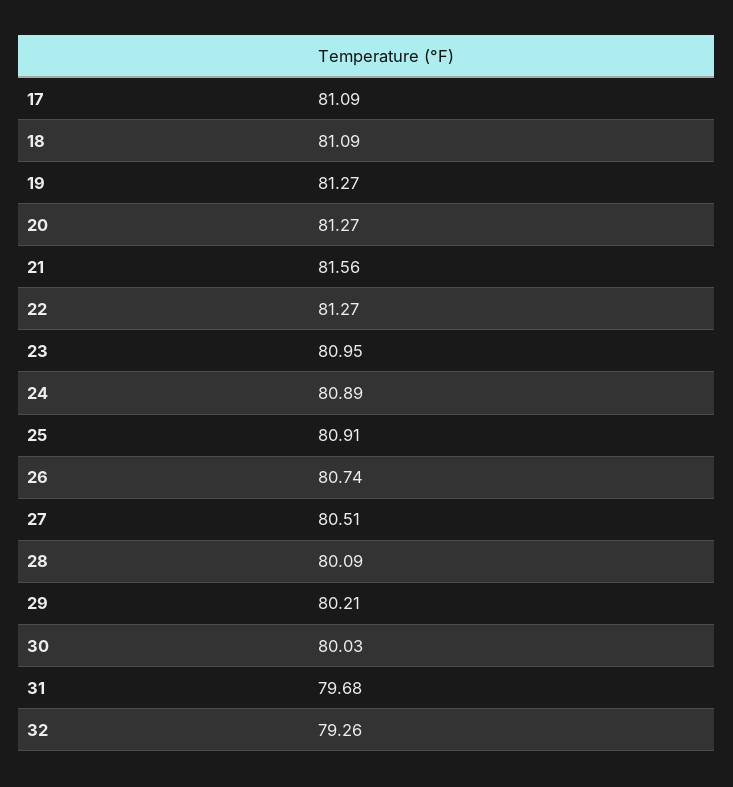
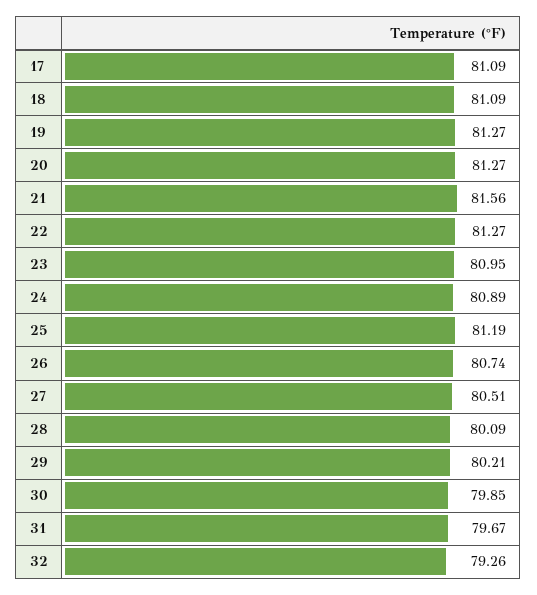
25: 80.91 -> 81.19
30: 80.03 -> 79.85
31: 79.68 -> 79.67

